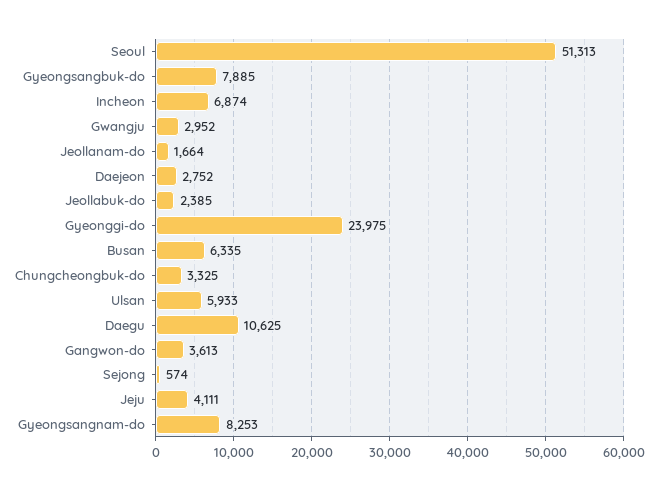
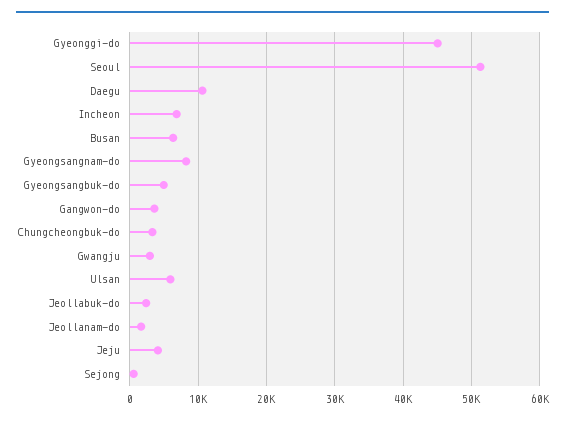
Gyeongsangbuk-do: 7885 -> 5000
Daejeon: 2752 -> none
Gyeonggi-do: 23975 -> 45000

